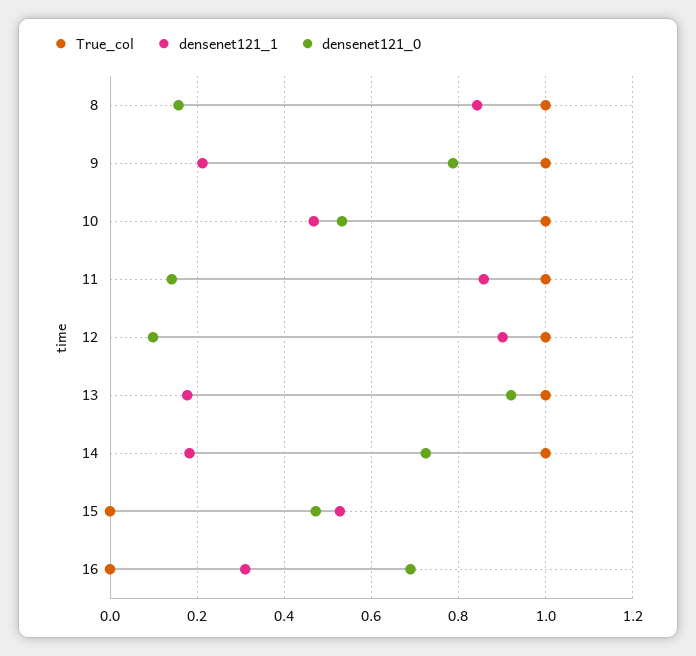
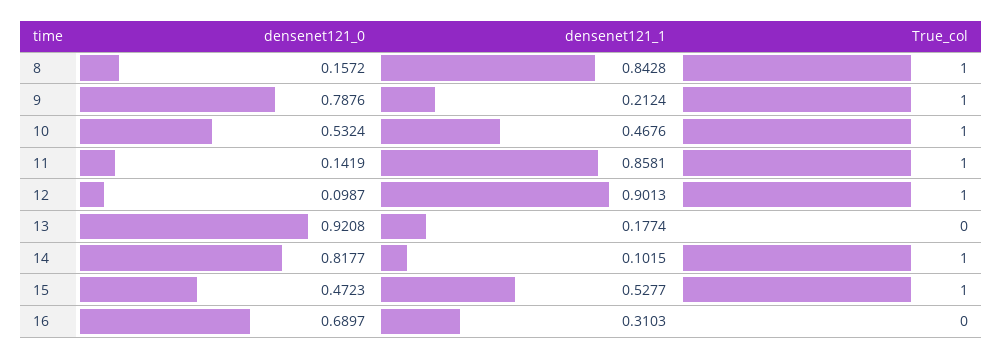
True_col, 13: 1 -> 0
densenet121_1, 14: 0.18 -> 0.1015
densenet121_0, 14: 0.72 -> 0.8177
True_col, 15: 0 -> 1

